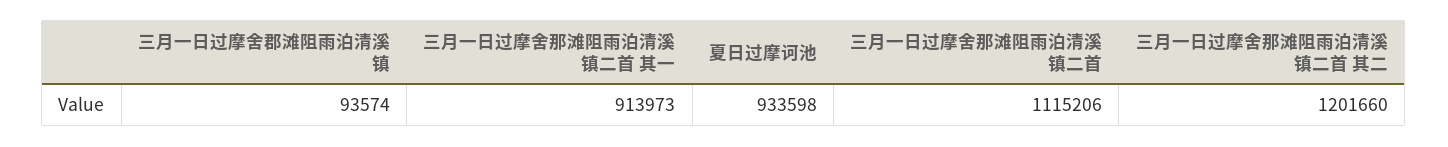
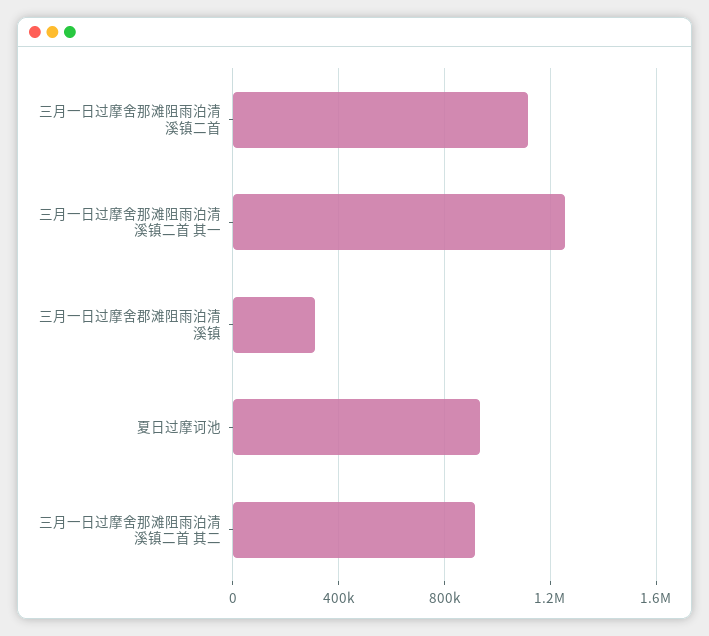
三月一日过摩舍郡滩阻雨泊清溪镇: 93574 -> 300000
三月一日过摩舍那滩阻雨泊清溪镇二首 其一: 913973 -> 1250000
三月一日过摩舍那滩阻雨泊清溪镇二首 其二: 1201660 -> 900000

